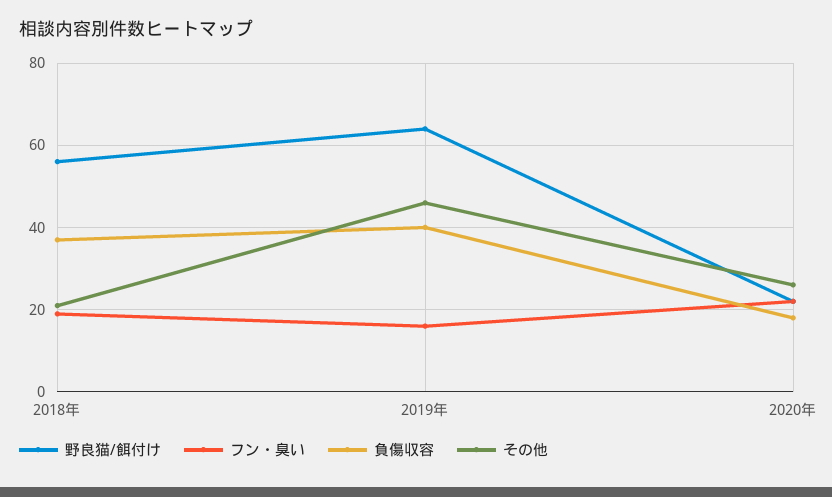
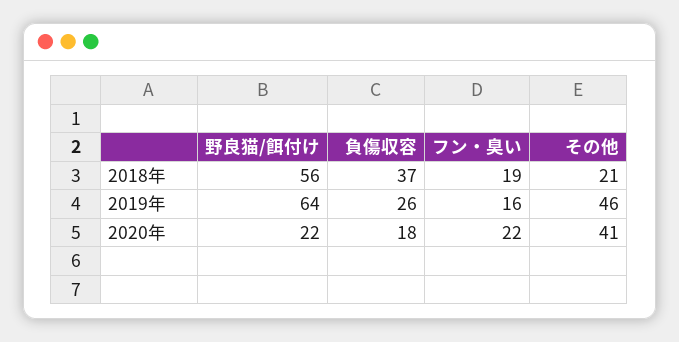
負傷収容, 2019年: 40 -> 26
その他, 2020年: 25 -> 41

